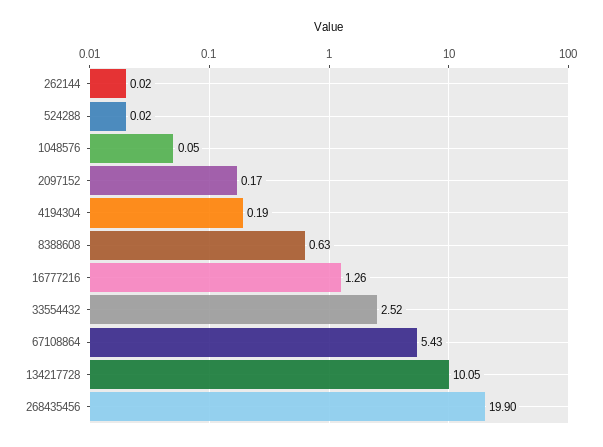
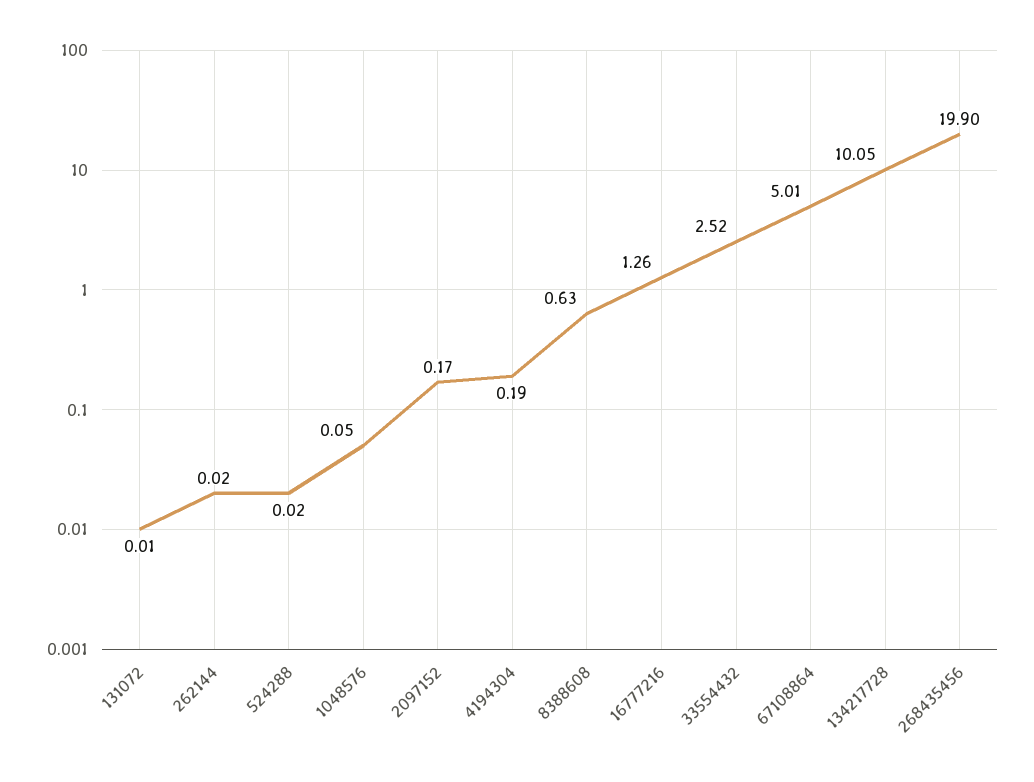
67108864: 5.43 -> 5.01
131072: none -> 0.01

